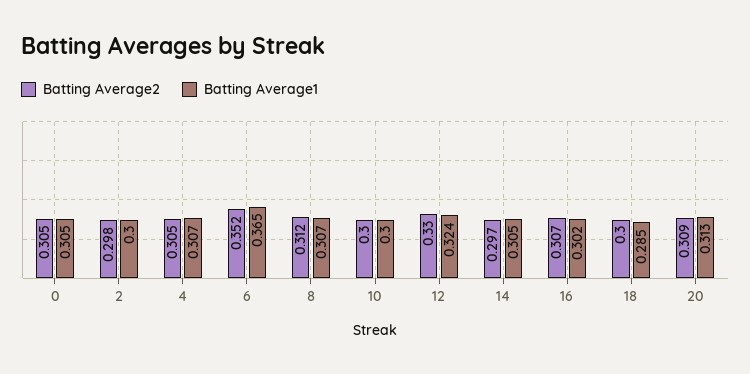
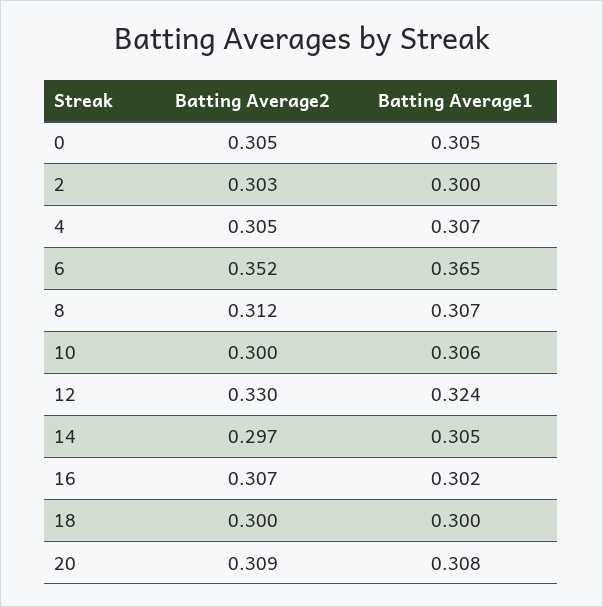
Batting Average2, 2: 0.298 -> 0.303
Batting Average1, 10: 0.3 -> 0.306
Batting Average1, 18: 0.285 -> 0.3
Batting Average1, 20: 0.313 -> 0.308

